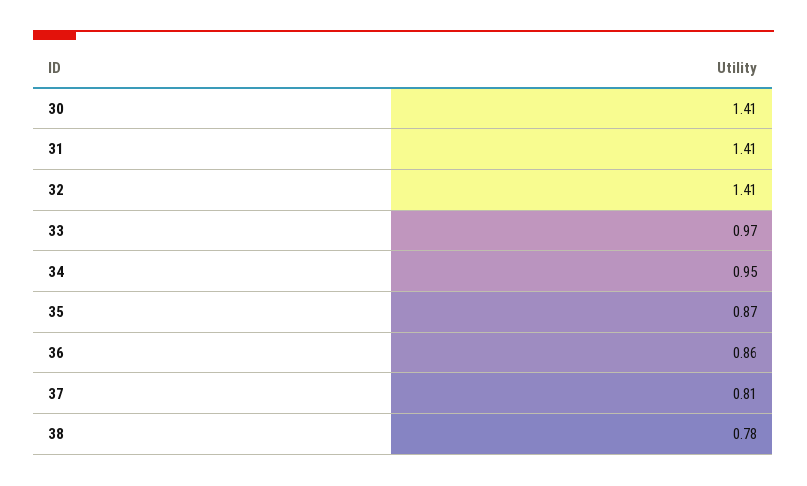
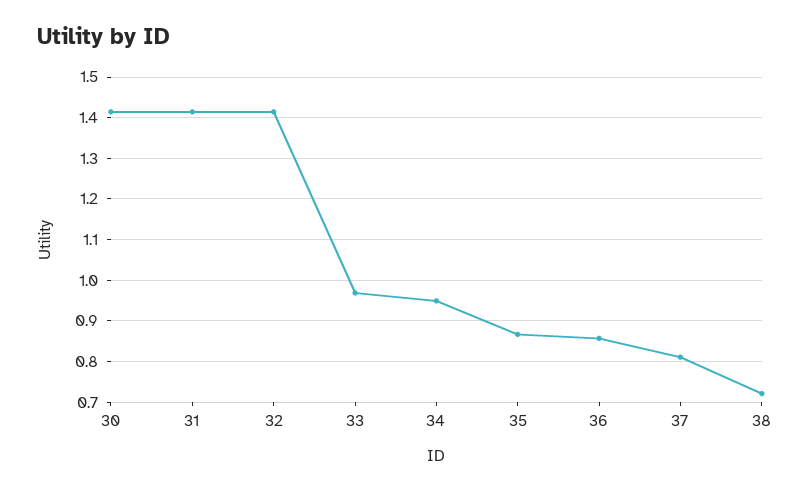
38: 0.78 -> 0.72

